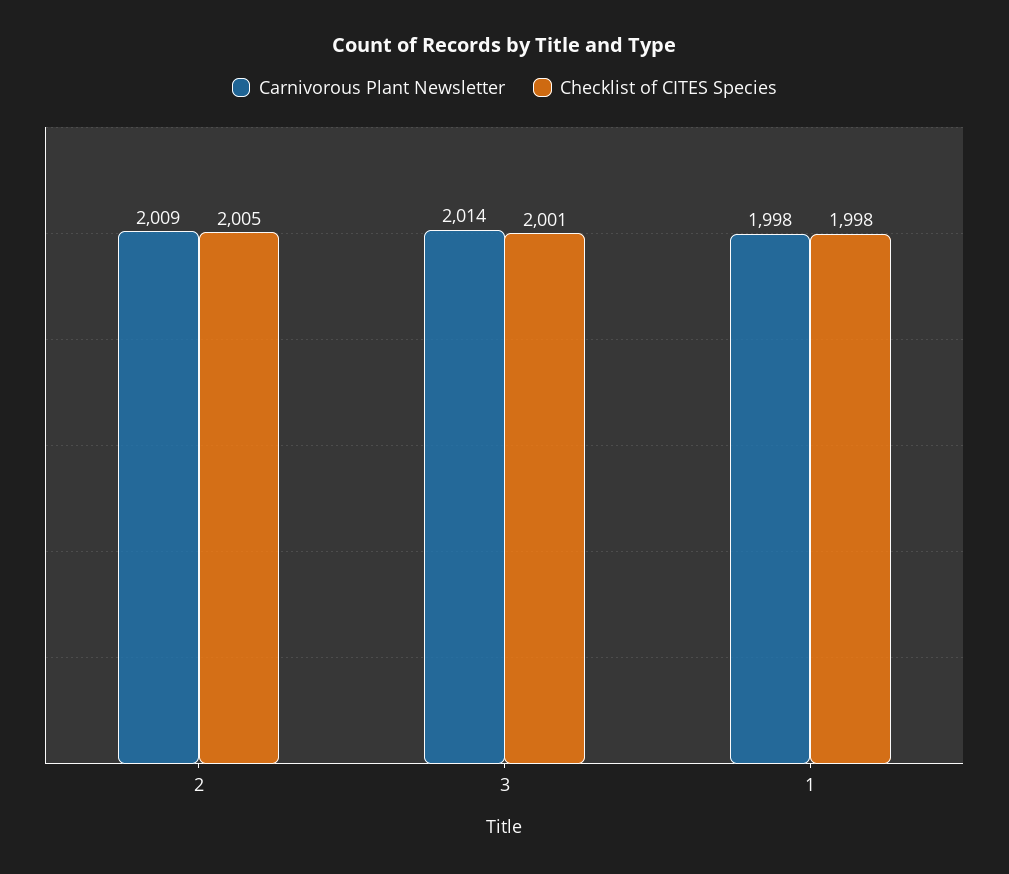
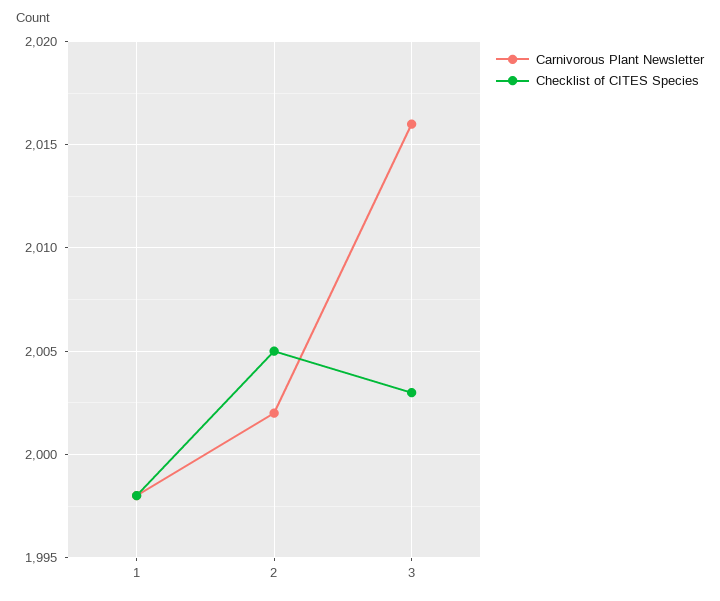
Carnivorous Plant Newsletter, 2: 2009 -> 2002
Carnivorous Plant Newsletter, 3: 2014 -> 2016
Checklist of CITES Species, 3: 2001 -> 2003

